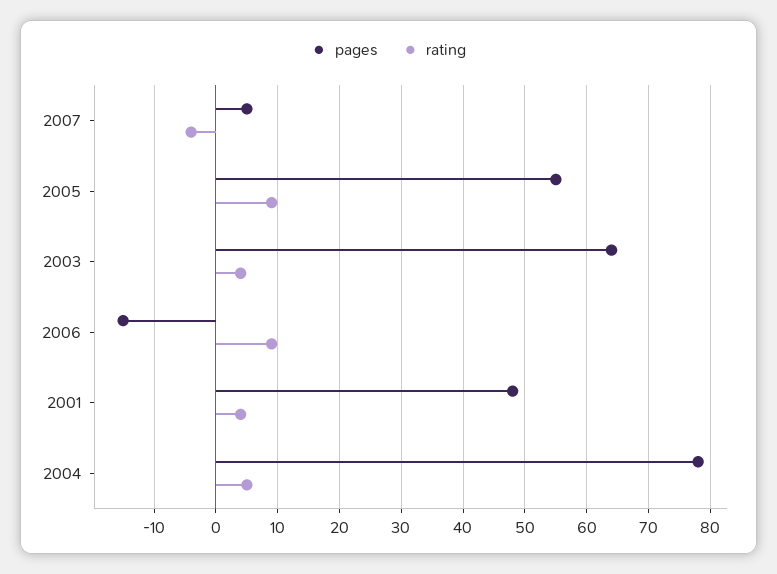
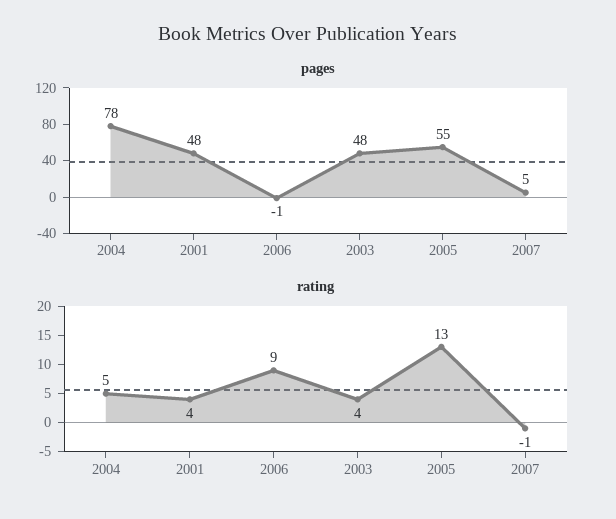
rating, 2007: -4 -> -1
rating, 2005: 9 -> 13
pages, 2003: 64 -> 48
pages, 2006: -15 -> -1

